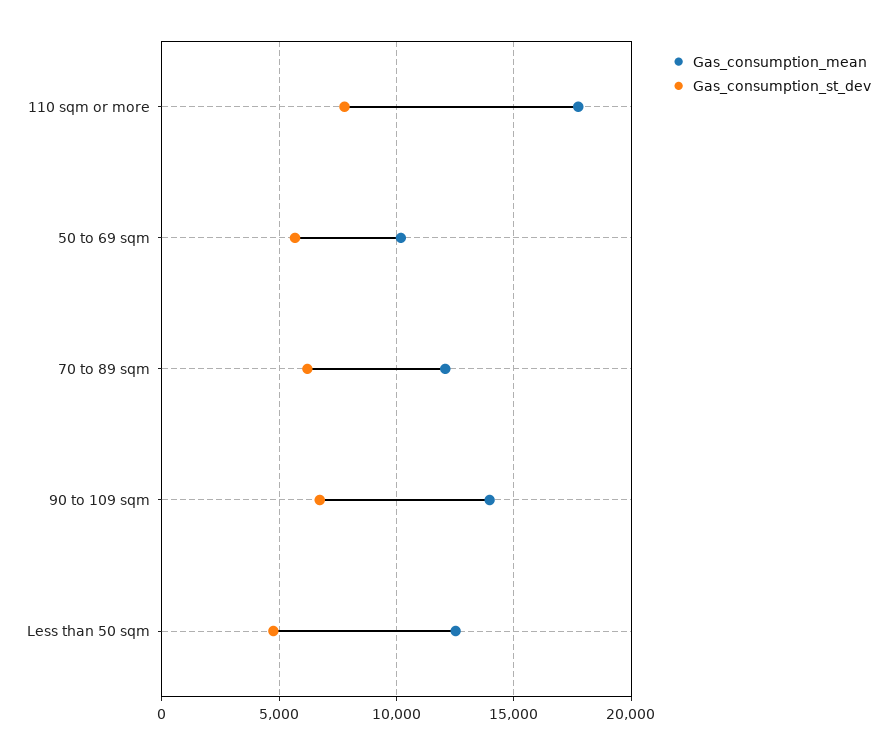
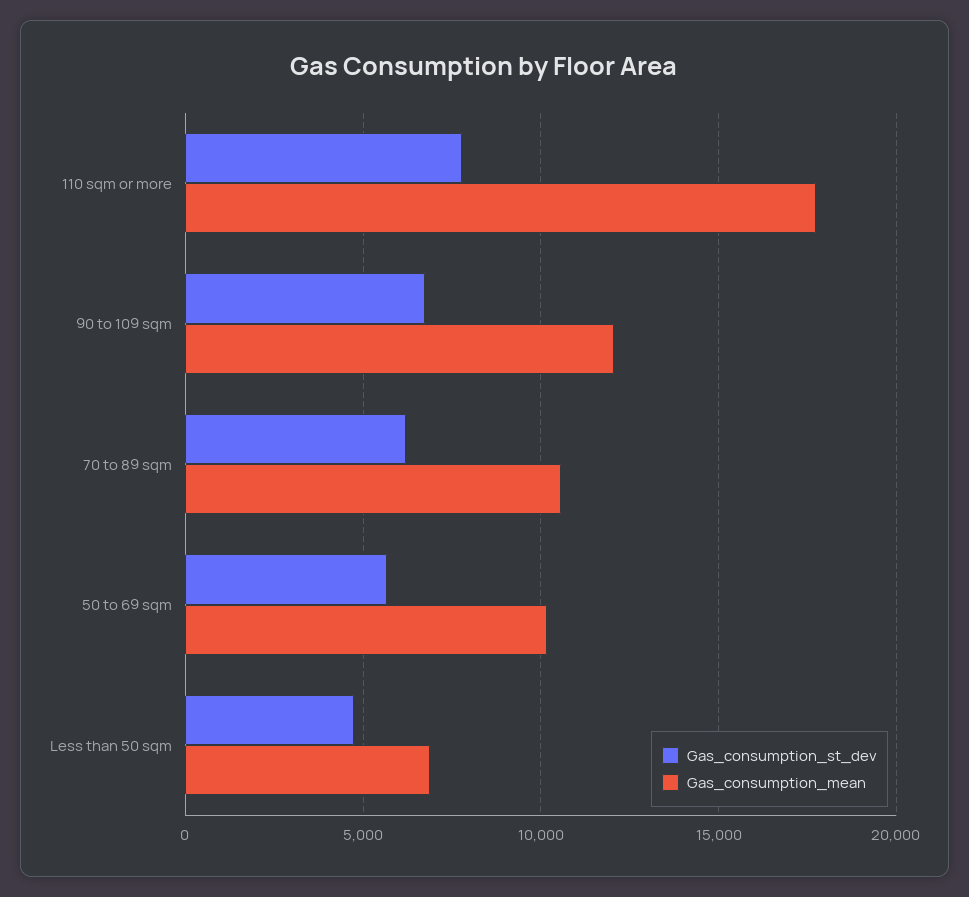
Gas_consumption_mean, 70 to 89 sqm: 12000 -> 10500
Gas_consumption_mean, 90 to 109 sqm: 14000 -> 12000
Gas_consumption_mean, Less than 50 sqm: 12500 -> 7000

